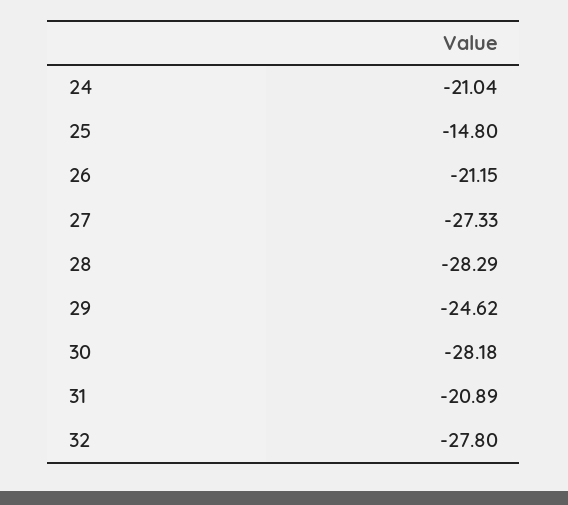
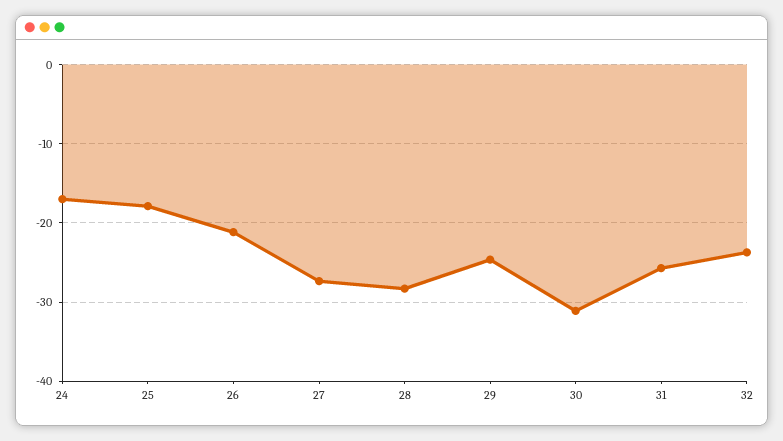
24: -21.04 -> -17
25: -14.8 -> -18
30: -28.18 -> -31
31: -20.89 -> -26
32: -27.8 -> -24

